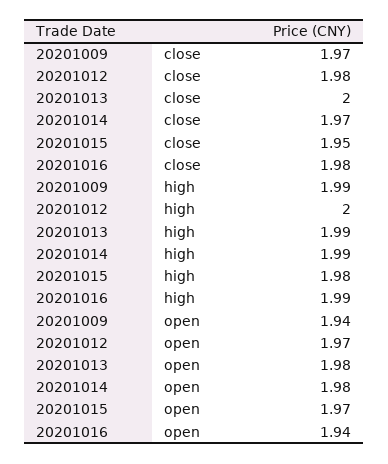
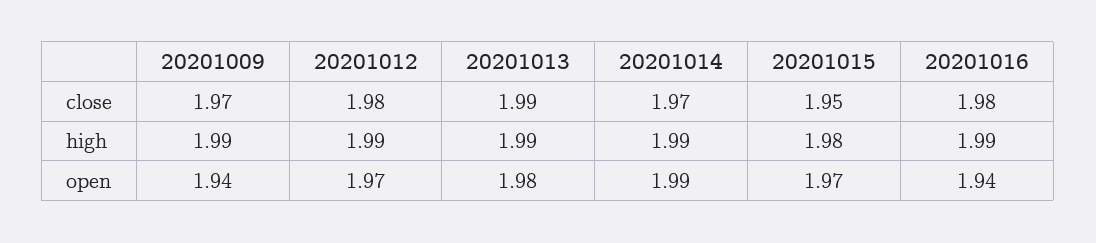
20201013, close: 2 -> 1.99
20201012, high: 2 -> 1.99
20201014, open: 1.98 -> 1.99

